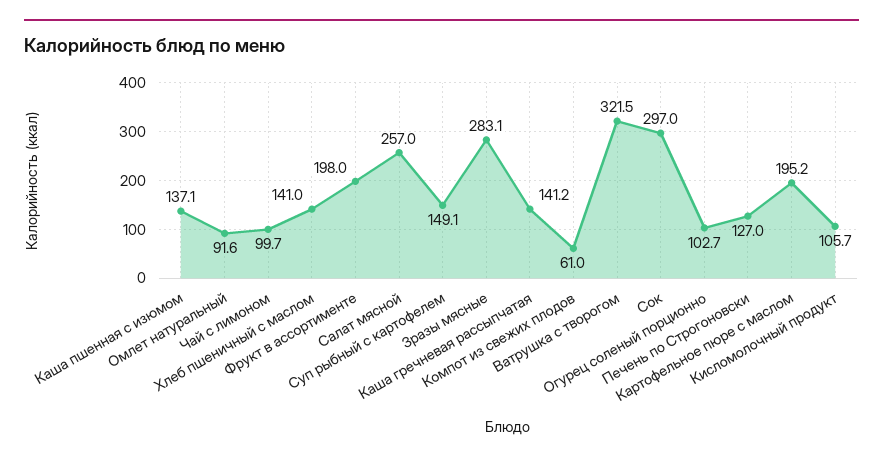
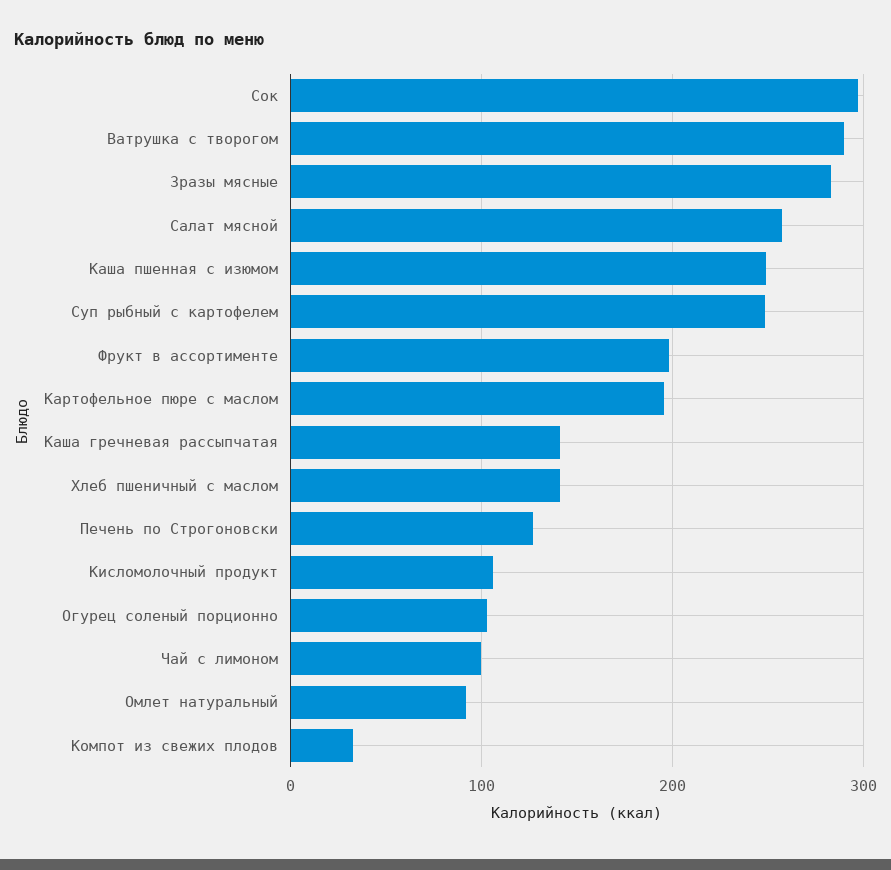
Каша пшенная с изюмом: 137.1 -> 250
Суп рыбный с картофелем: 149.1 -> 250
Компот из свежих плодов: 61 -> 30
Ватрушка с творогом: 321.5 -> 290

